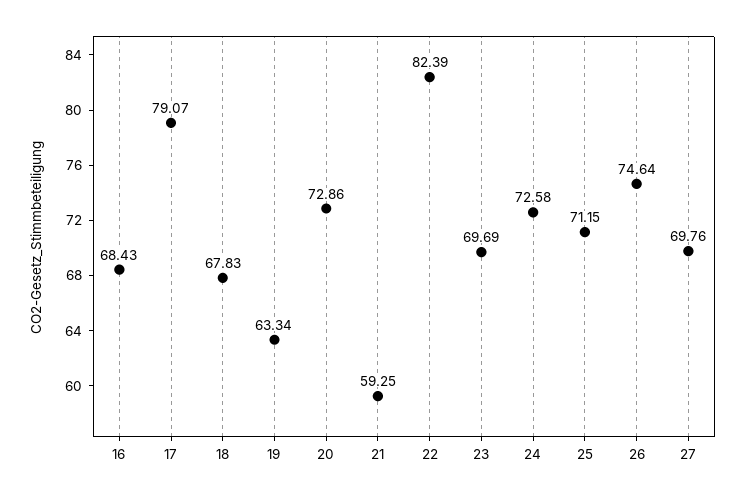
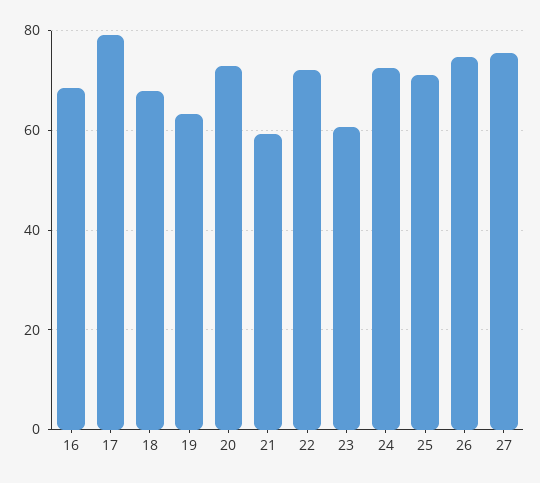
22: 82.39 -> 72
23: 69.69 -> 60
27: 69.76 -> 76

